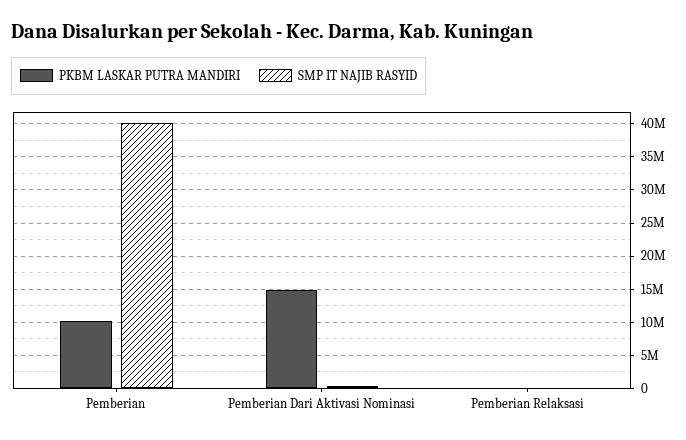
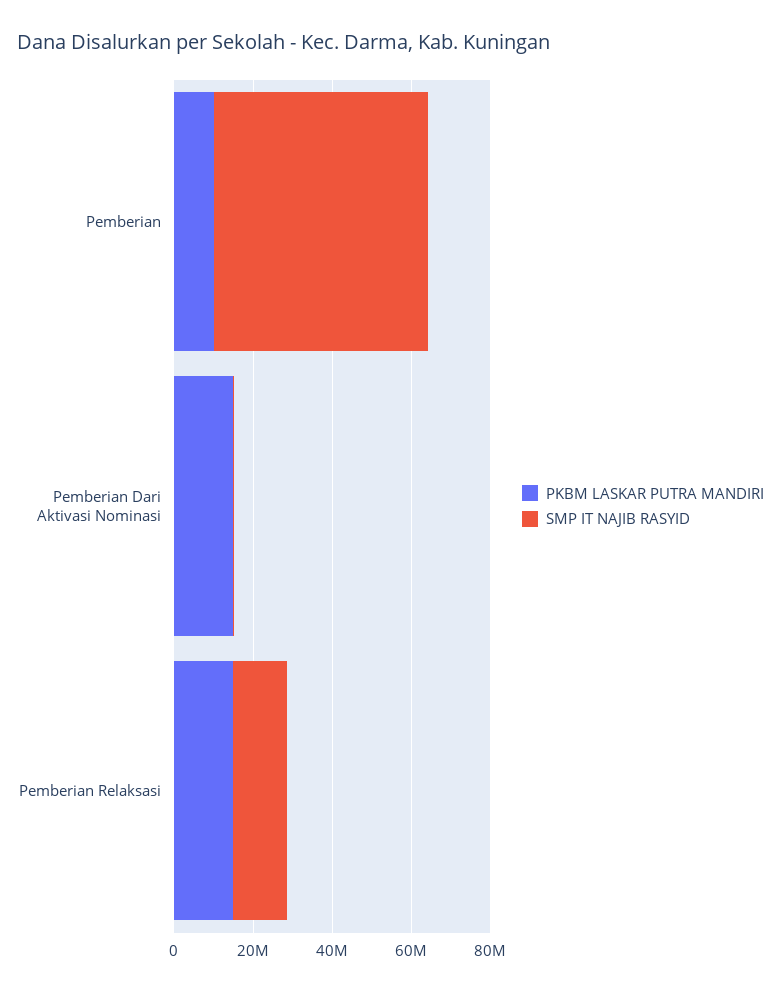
SMP IT NAJIB RASYID, Pemberian: 40000000 -> 55000000
PKBM LASKAR PUTRA MANDIRI, Pemberian Relaksasi: 0 -> 15000000
SMP IT NAJIB RASYID, Pemberian Relaksasi: 0 -> 15000000

